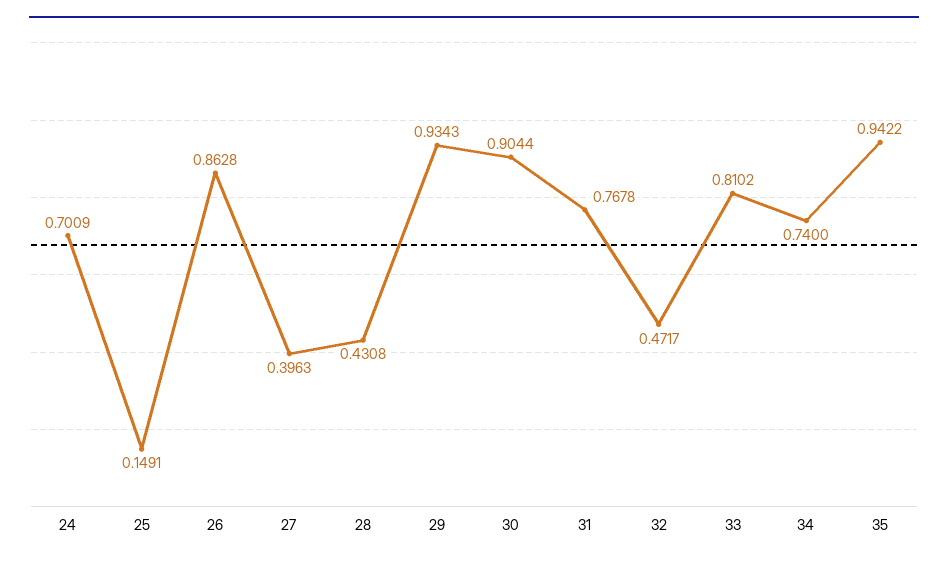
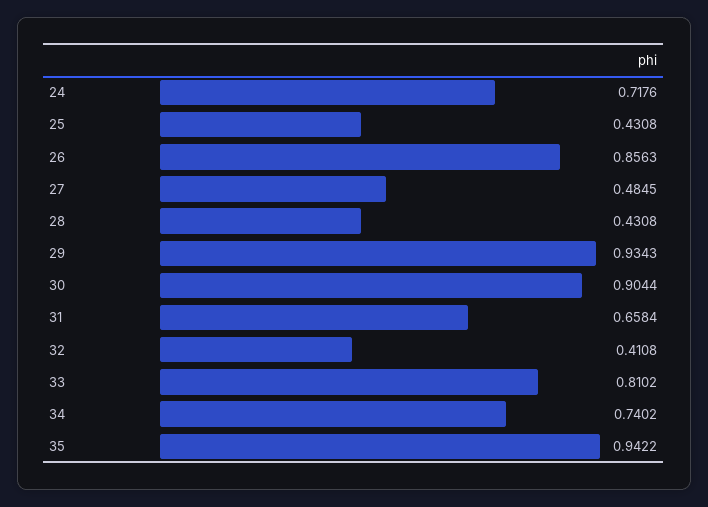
24: 0.7009 -> 0.7176
25: 0.1491 -> 0.4308
26: 0.8628 -> 0.8563
27: 0.3963 -> 0.4845
31: 0.7678 -> 0.6584
32: 0.4717 -> 0.4108
34: 0.74 -> 0.7402

